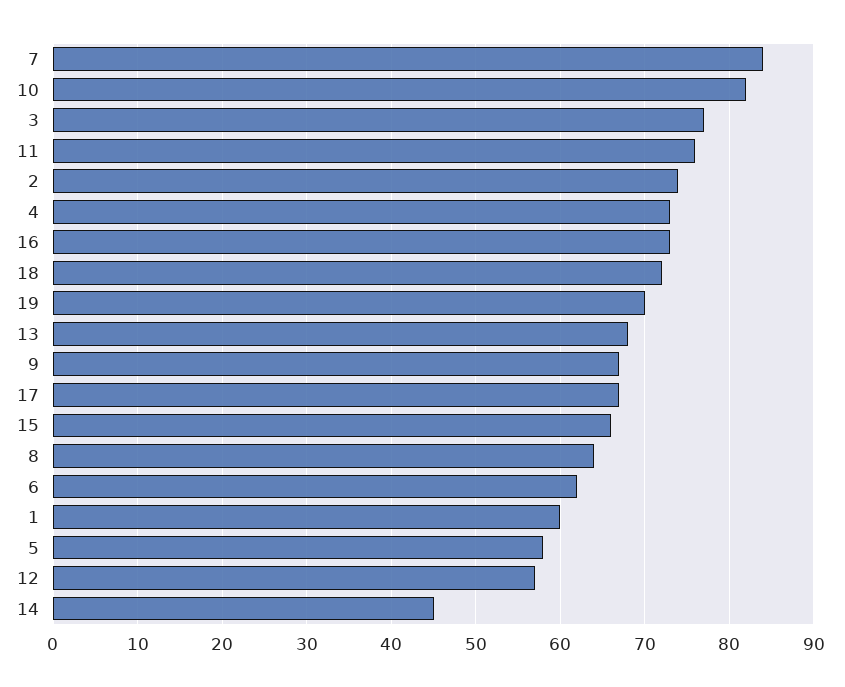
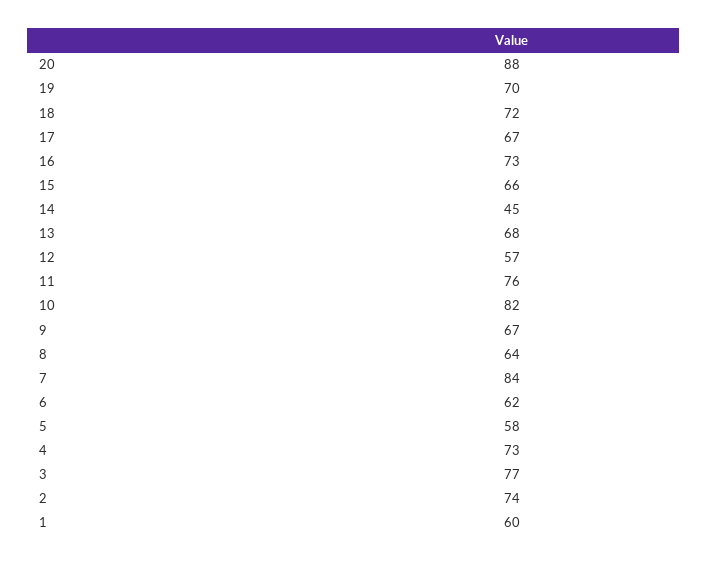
20: none -> 88

